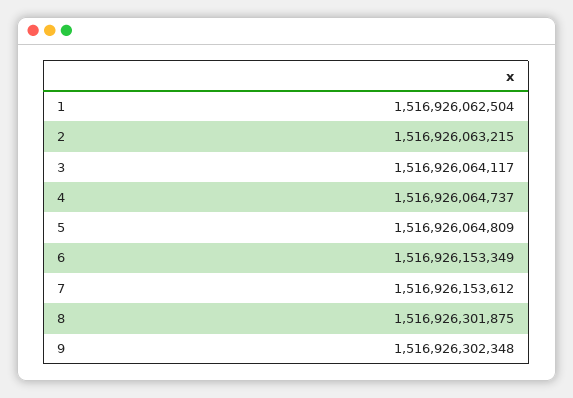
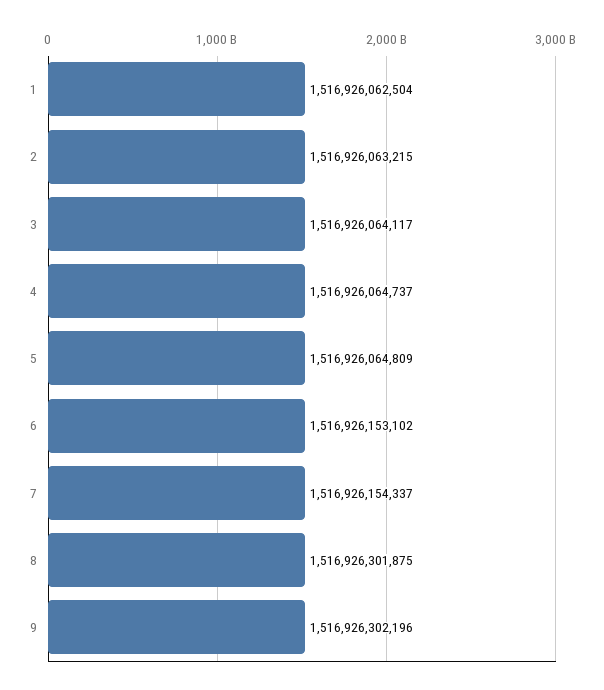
6: 1516926153349 -> 1516926153102
7: 1516926153612 -> 1516926154337
9: 1516926302348 -> 1516926302196

